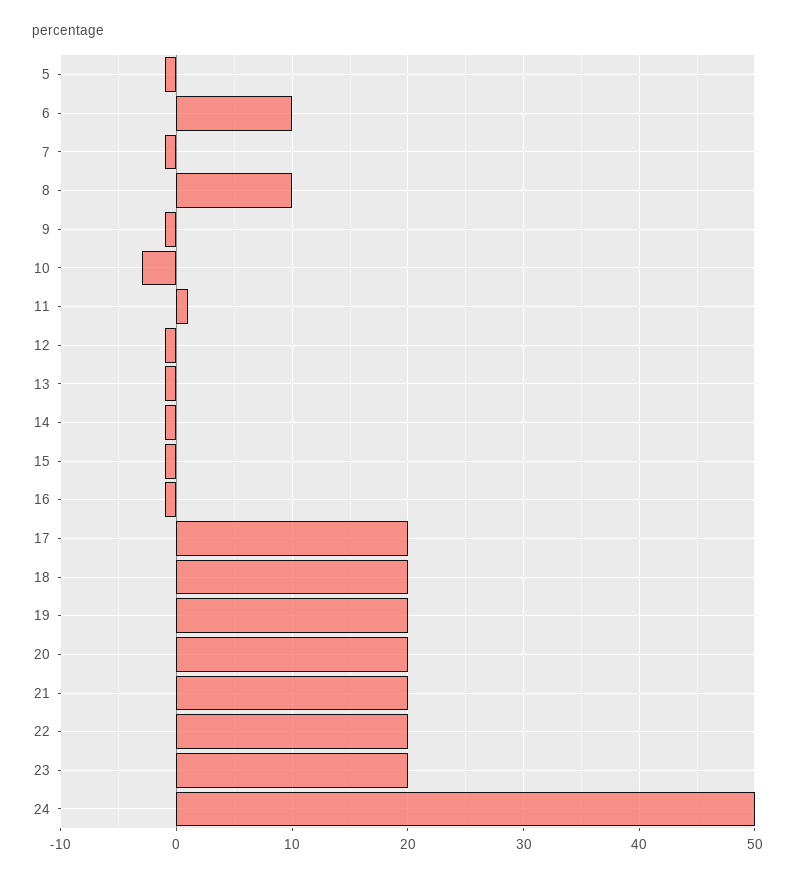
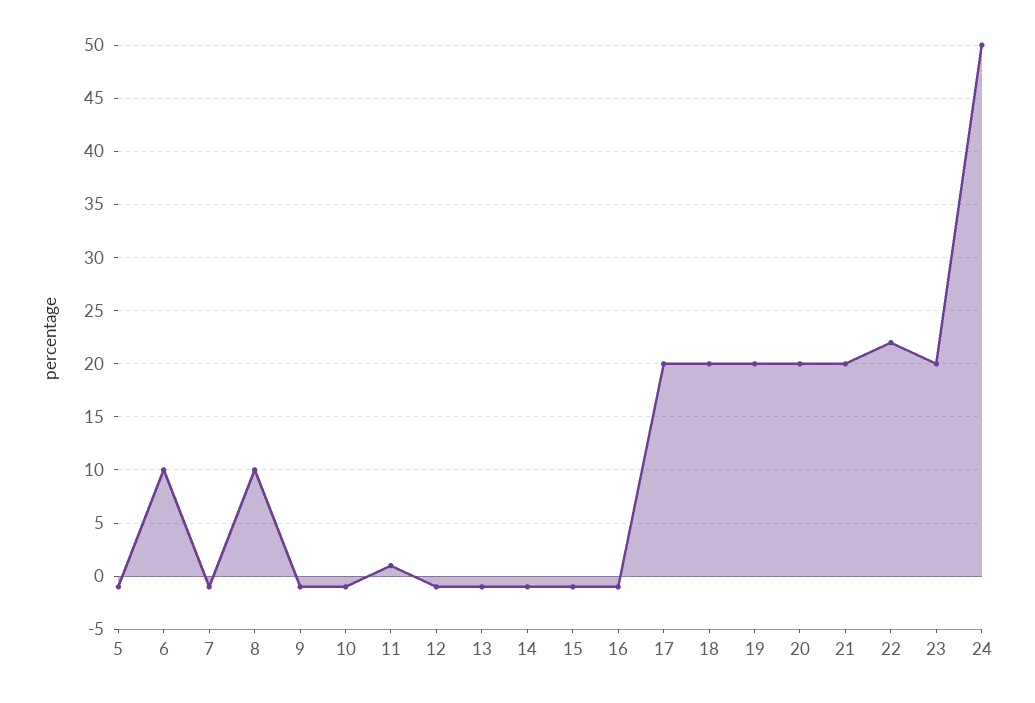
10: -3 -> -1
22: 20 -> 22

